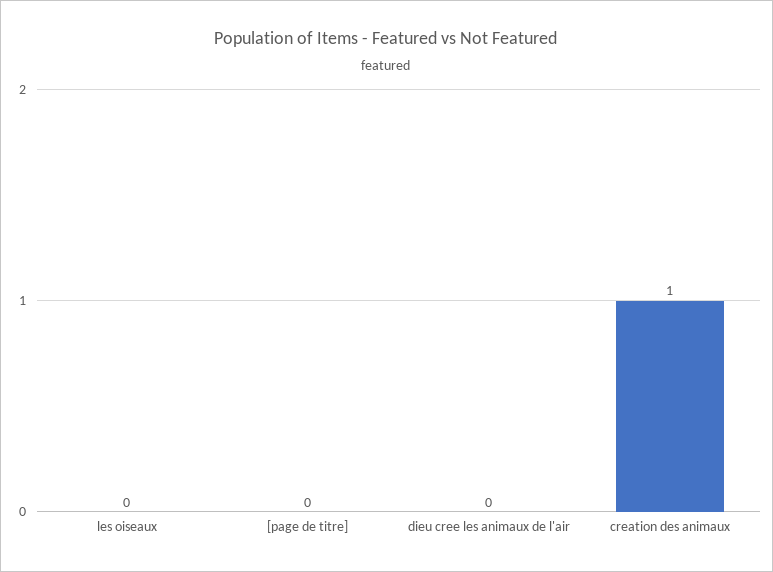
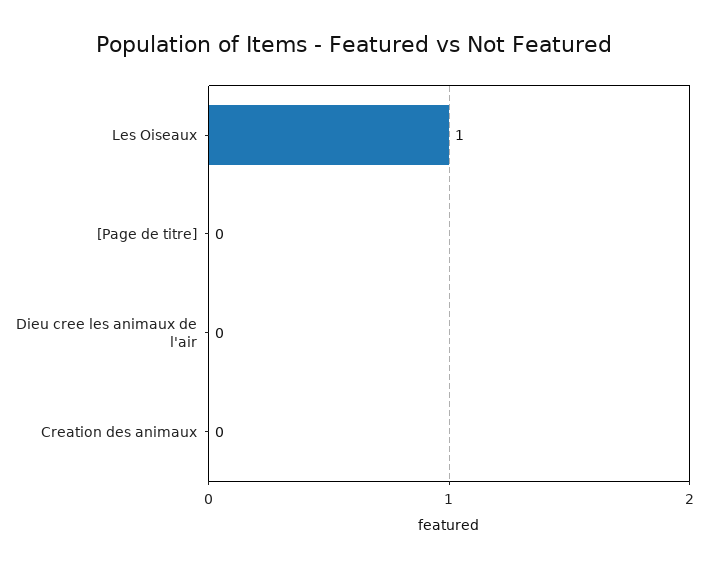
les oiseaux: 0 -> 1
creation des animaux: 1 -> 0

